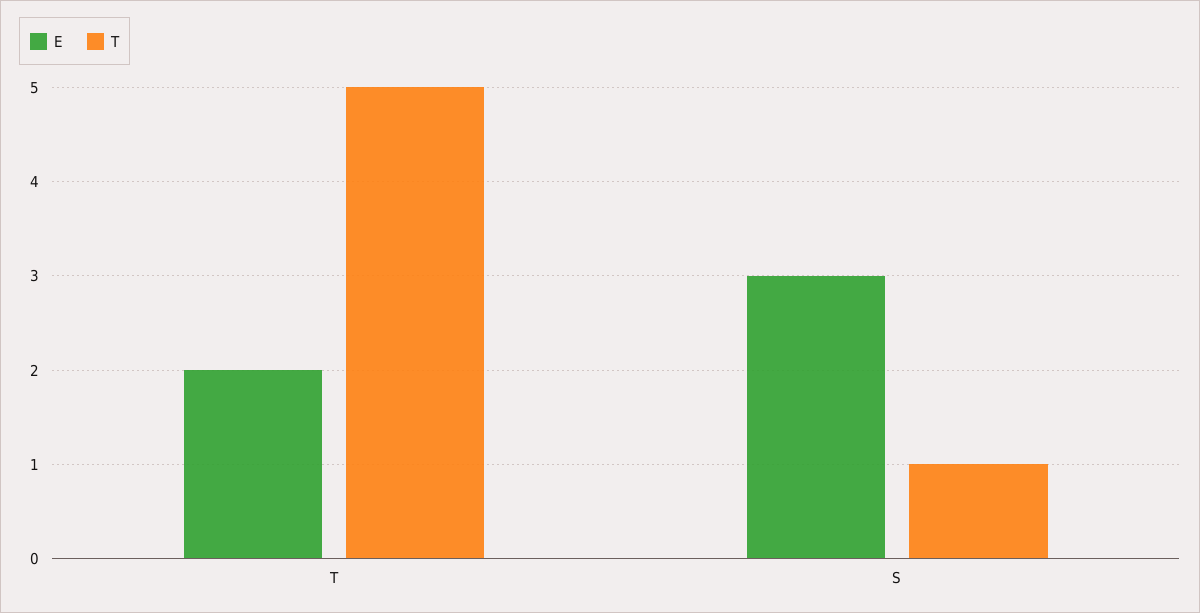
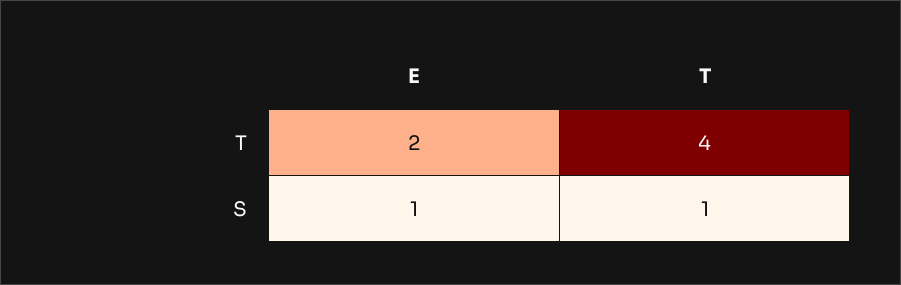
T, T: 5 -> 4
E, S: 3 -> 1

